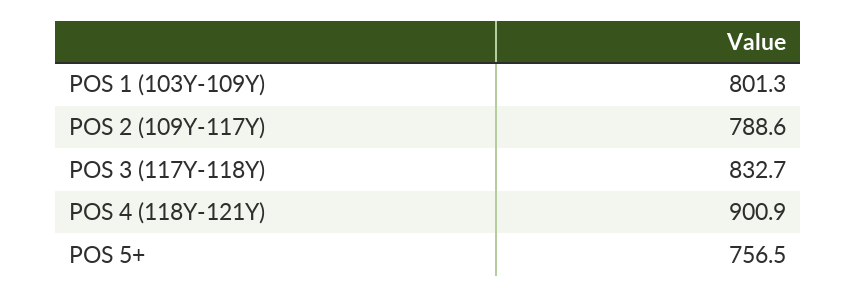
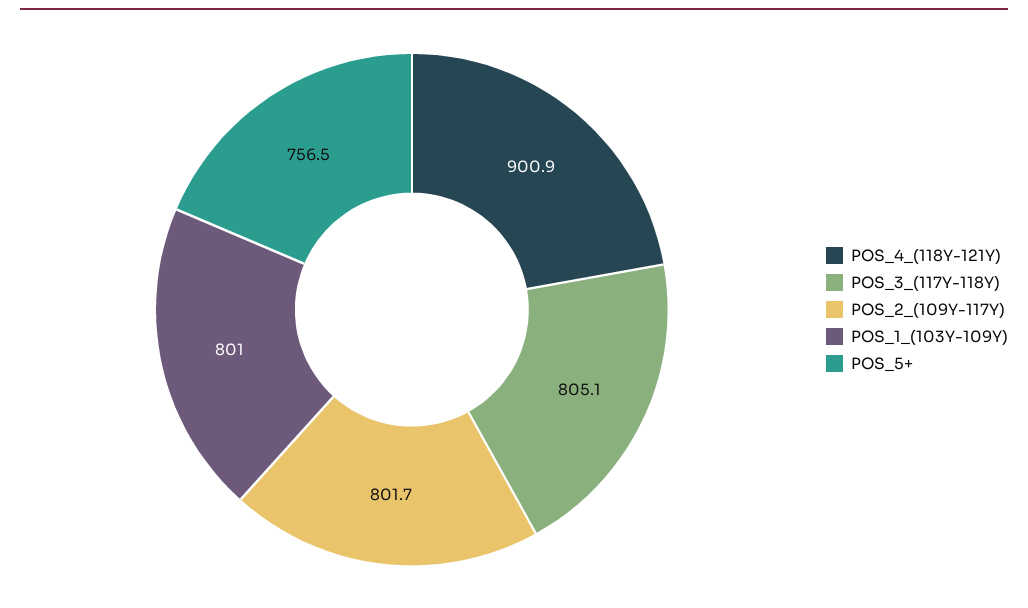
POS 1 (103Y-109Y): 801.3 -> 801
POS 2 (109Y-117Y): 788.6 -> 801.7
POS 3 (117Y-118Y): 832.7 -> 805.1

